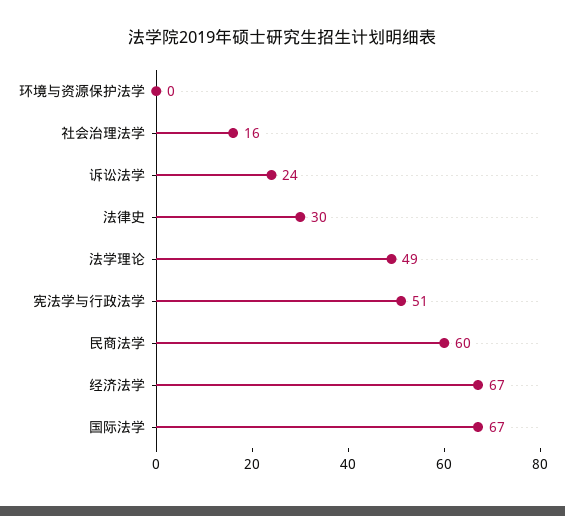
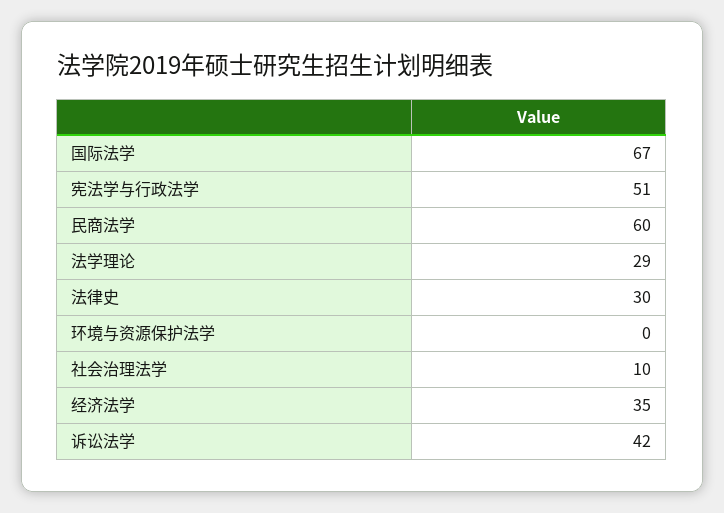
社会治理法学: 16 -> 10
诉讼法学: 24 -> 42
法学理论: 49 -> 29
经济法学: 67 -> 35

